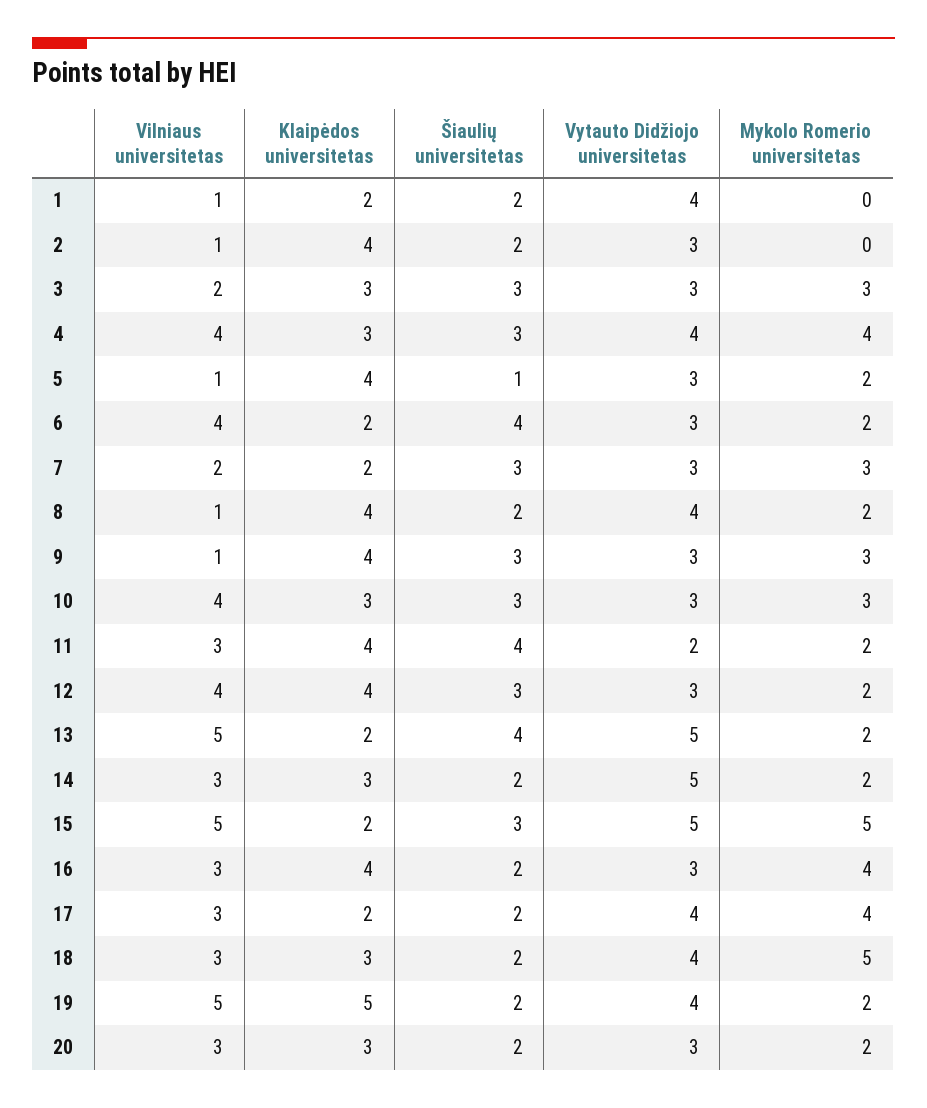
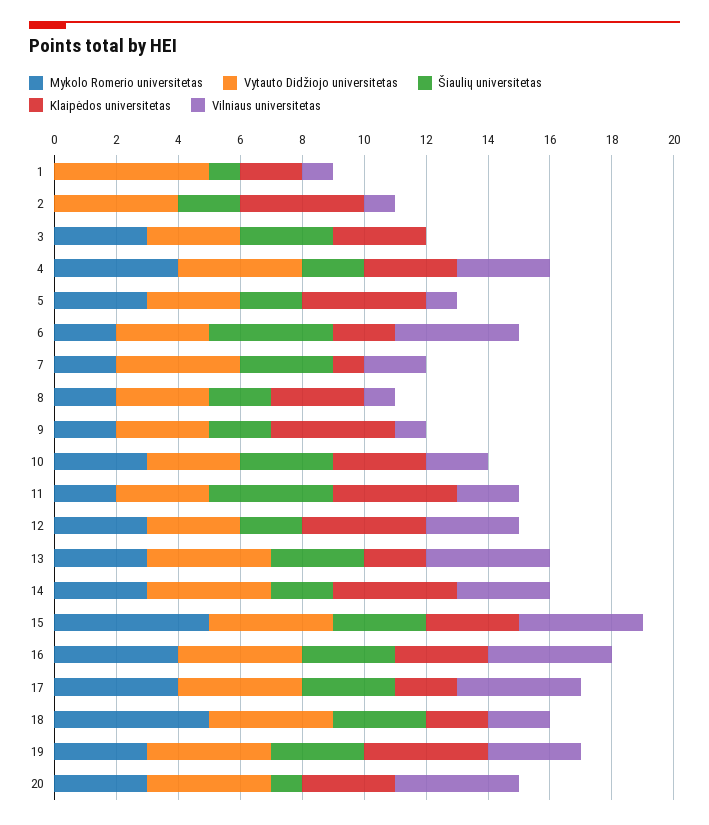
Šiaulių universitetas, 1: 2 -> 1
Vytauto Didžiojo universitetas, 1: 4 -> 5
Vytauto Didžiojo universitetas, 2: 3 -> 4
Vilniaus universitetas, 3: 2 -> 0
Vilniaus universitetas, 4: 4 -> 3
Šiaulių universitetas, 4: 3 -> 2
Šiaulių universitetas, 5: 1 -> 2
Mykolo Romerio universitetas, 5: 2 -> 3
Klaipėdos universitetas, 7: 2 -> 1
Vytauto Didžiojo universitetas, 7: 3 -> 4
Mykolo Romerio universitetas, 7: 3 -> 2
Klaipėdos universitetas, 8: 4 -> 3
Vytauto Didžiojo universitetas, 8: 4 -> 3
Šiaulių universitetas, 9: 3 -> 2
Mykolo Romerio universitetas, 9: 3 -> 2
Vilniaus universitetas, 10: 4 -> 2
Vilniaus universitetas, 11: 3 -> 2
Vytauto Didžiojo universitetas, 11: 2 -> 3
Vilniaus universitetas, 12: 4 -> 3
Šiaulių universitetas, 12: 3 -> 2
Mykolo Romerio universitetas, 12: 2 -> 3
Vilniaus universitetas, 13: 5 -> 4
Šiaulių universitetas, 13: 4 -> 3
Vytauto Didžiojo universitetas, 13: 5 -> 4
Mykolo Romerio universitetas, 13: 2 -> 3
Klaipėdos universitetas, 14: 3 -> 4
Vytauto Didžiojo universitetas, 14: 5 -> 4
Mykolo Romerio universitetas, 14: 2 -> 3
Vilniaus universitetas, 15: 5 -> 4
Klaipėdos universitetas, 15: 2 -> 3
Vytauto Didžiojo universitetas, 15: 5 -> 4
Vilniaus universitetas, 16: 3 -> 4
Klaipėdos universitetas, 16: 4 -> 3
Šiaulių universitetas, 16: 2 -> 3
Vytauto Didžiojo universitetas, 16: 3 -> 4
Vilniaus universitetas, 17: 3 -> 4
Šiaulių universitetas, 17: 2 -> 3
Vilniaus universitetas, 18: 3 -> 2
Klaipėdos universitetas, 18: 3 -> 2
Šiaulių universitetas, 18: 2 -> 3
Vilniaus universitetas, 19: 5 -> 3
Klaipėdos universitetas, 19: 5 -> 4
Šiaulių universitetas, 19: 2 -> 3
Mykolo Romerio universitetas, 19: 2 -> 3
Vilniaus universitetas, 20: 3 -> 4
Šiaulių universitetas, 20: 2 -> 1
Vytauto Didžiojo universitetas, 20: 3 -> 4
Mykolo Romerio universitetas, 20: 2 -> 3

